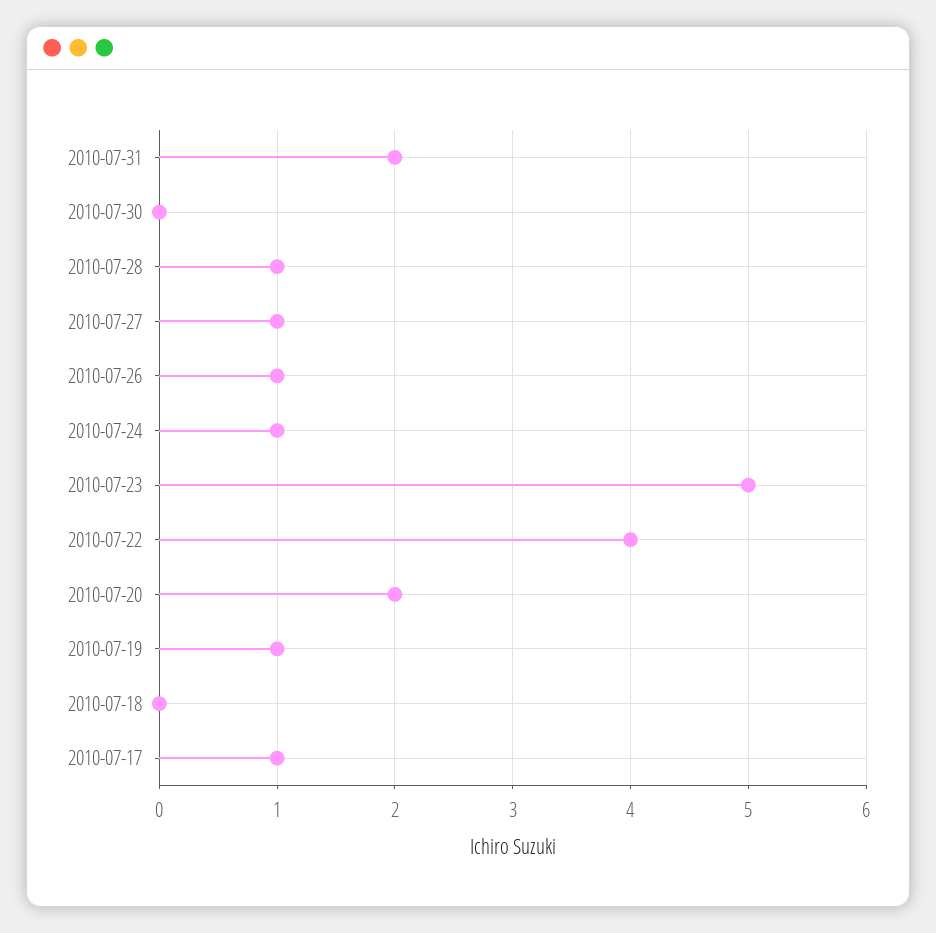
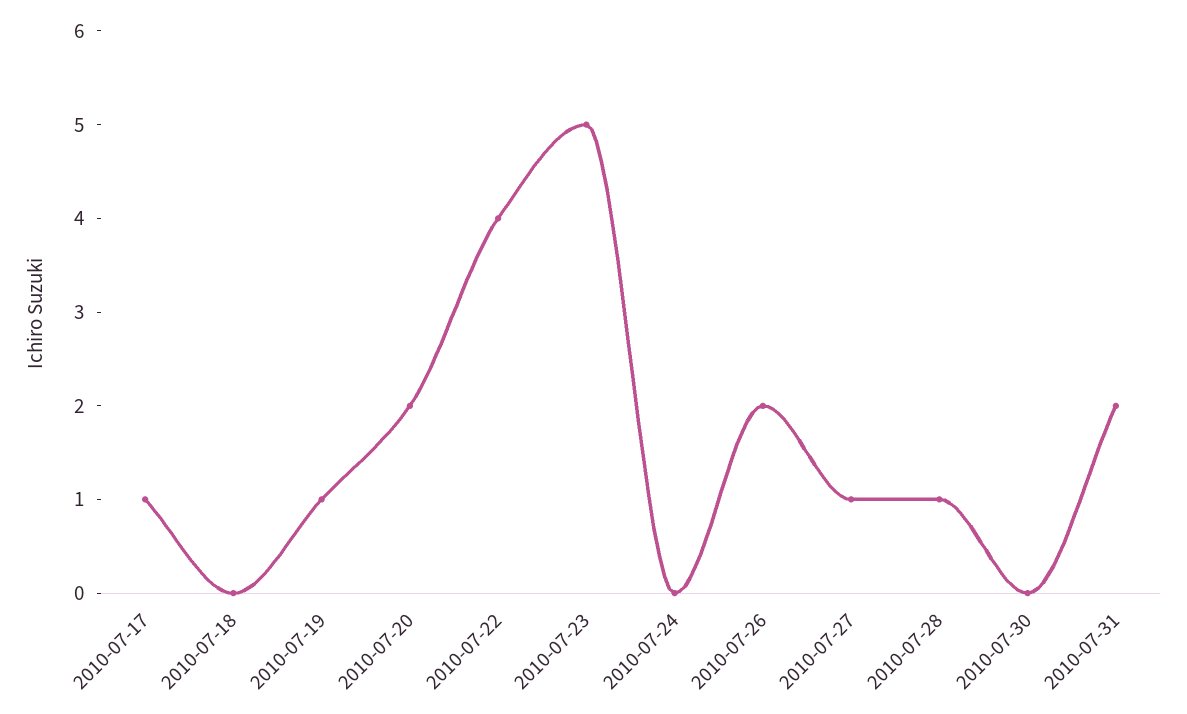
2010-07-26: 1 -> 2
2010-07-24: 1 -> 0

